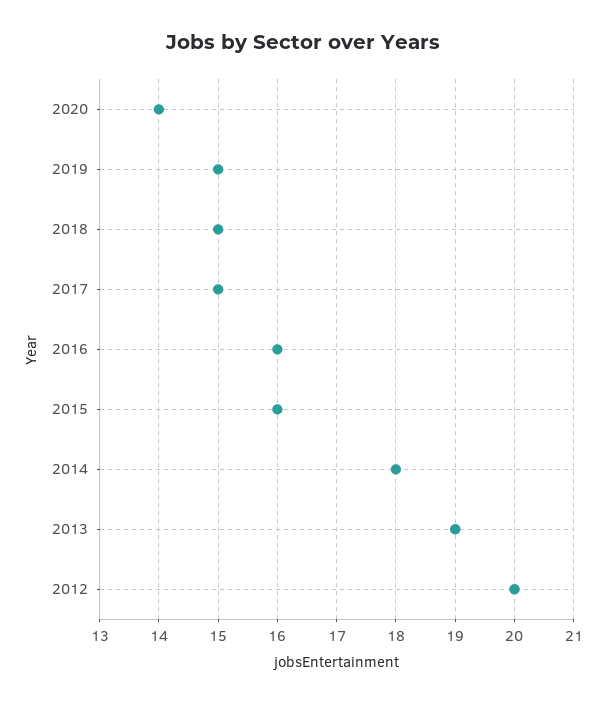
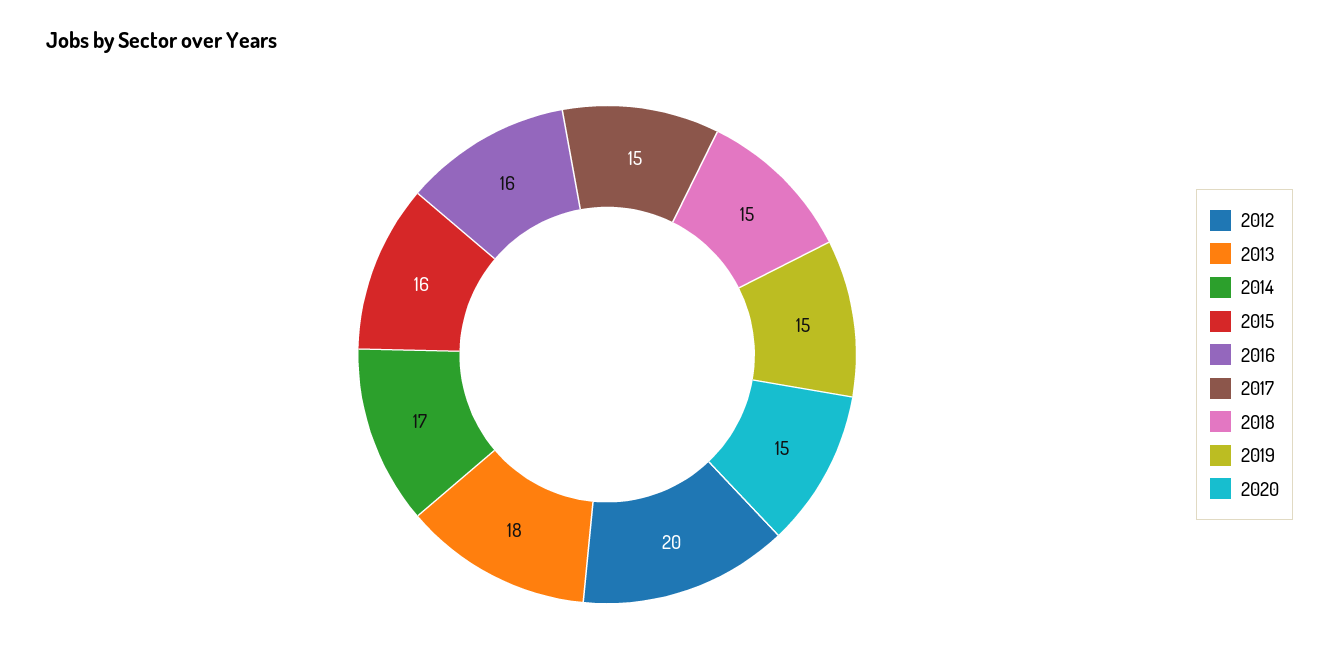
2020: 14 -> 15
2014: 18 -> 17
2013: 19 -> 18

